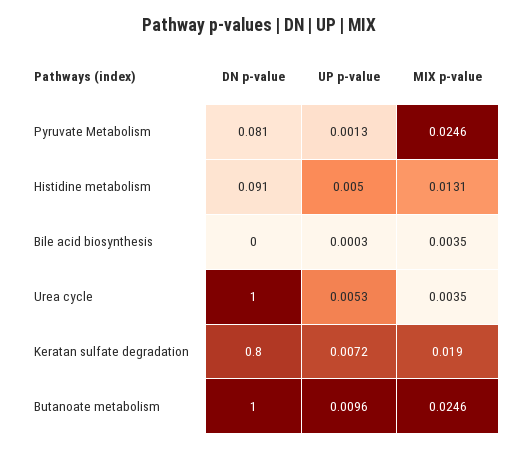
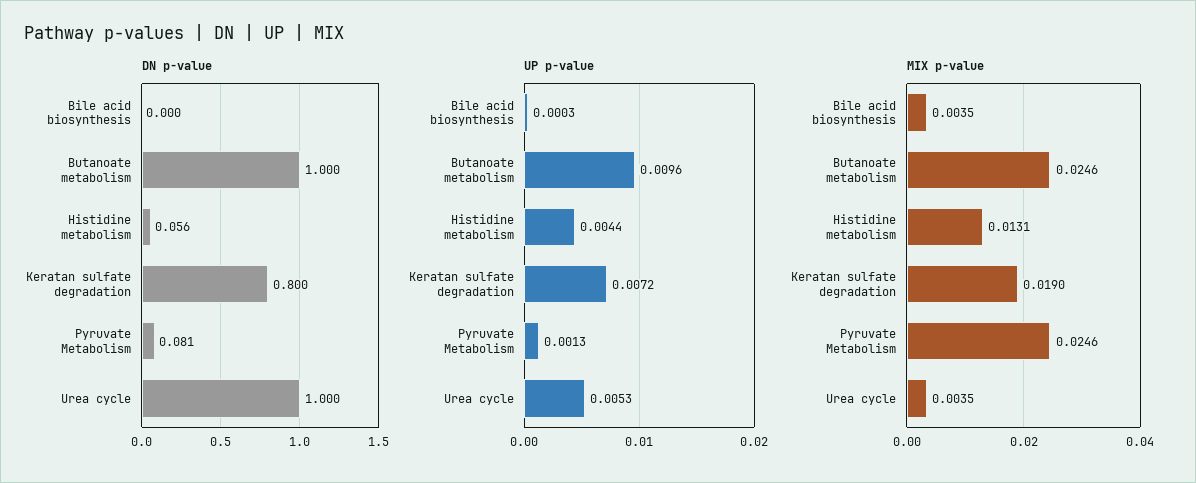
DN p-value, Histidine metabolism: 0.091 -> 0.056
UP p-value, Histidine metabolism: 0.005 -> 0.0044

